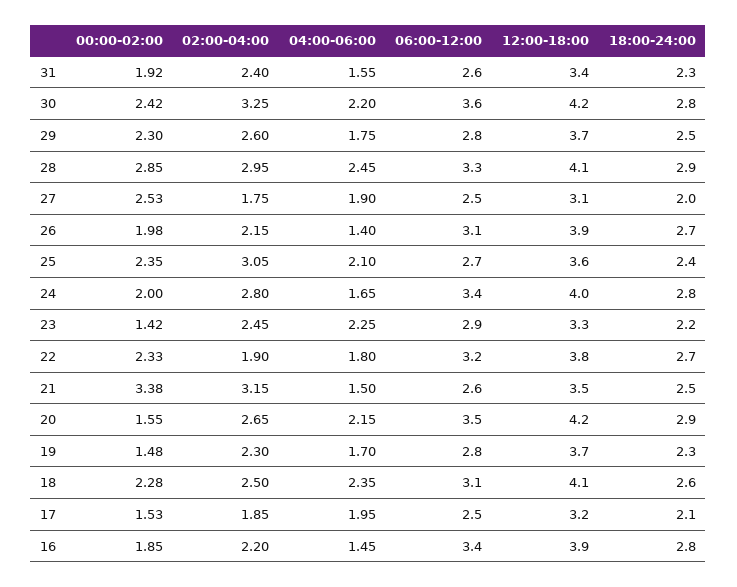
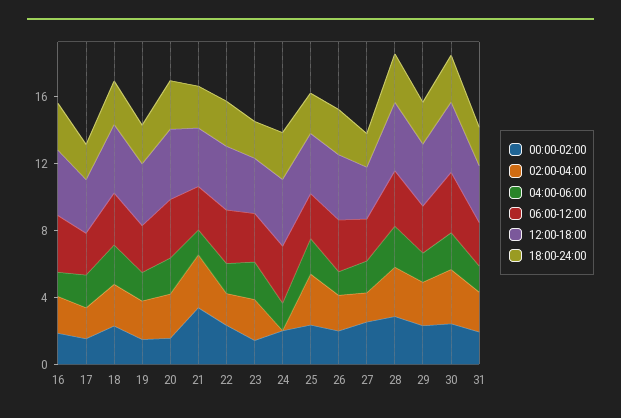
02:00-04:00, 24: 2.8 -> 0

